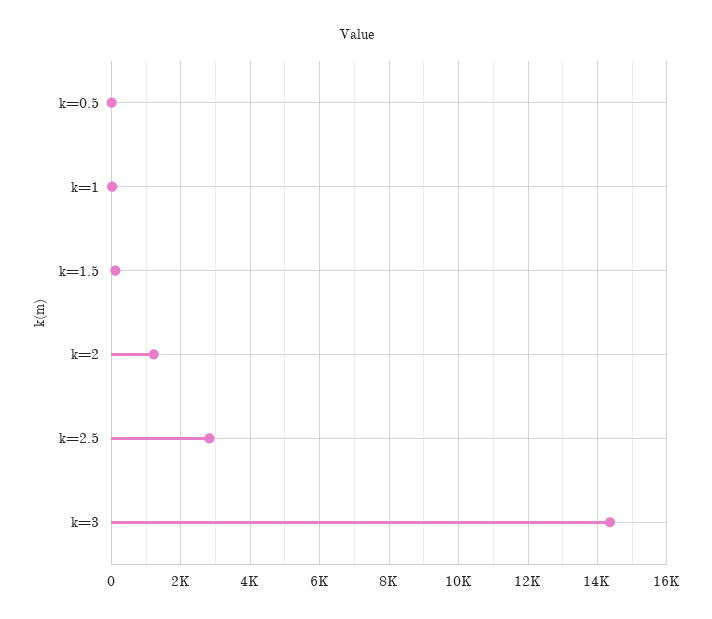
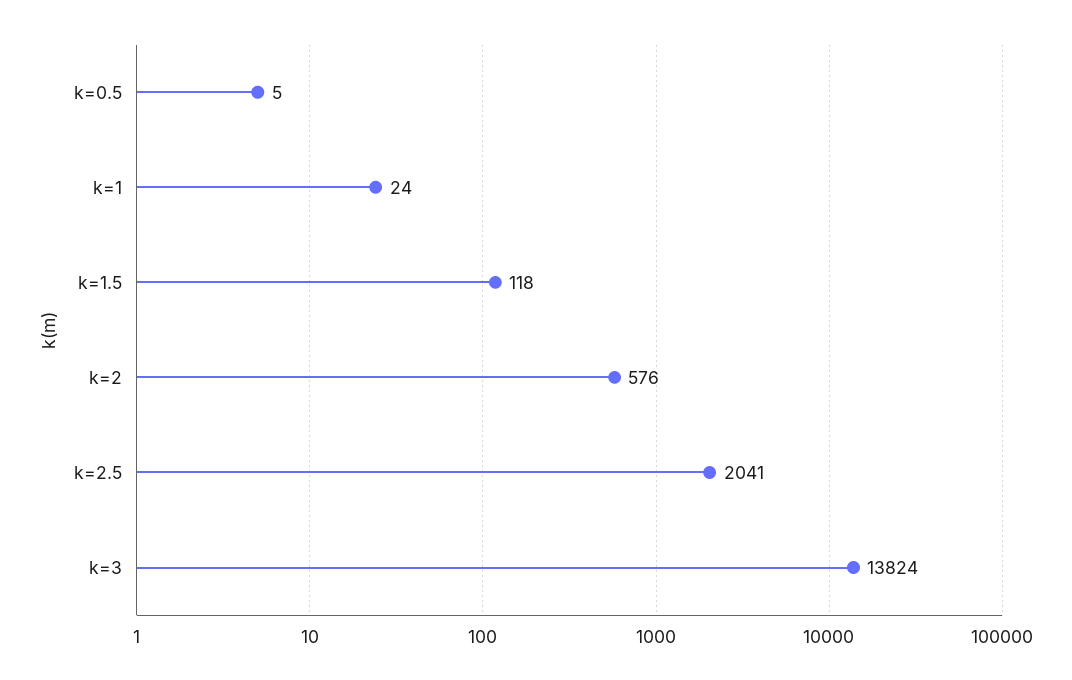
k=2: 1200 -> 576
k=2.5: 2800 -> 2041
k=3: 14400 -> 13824

